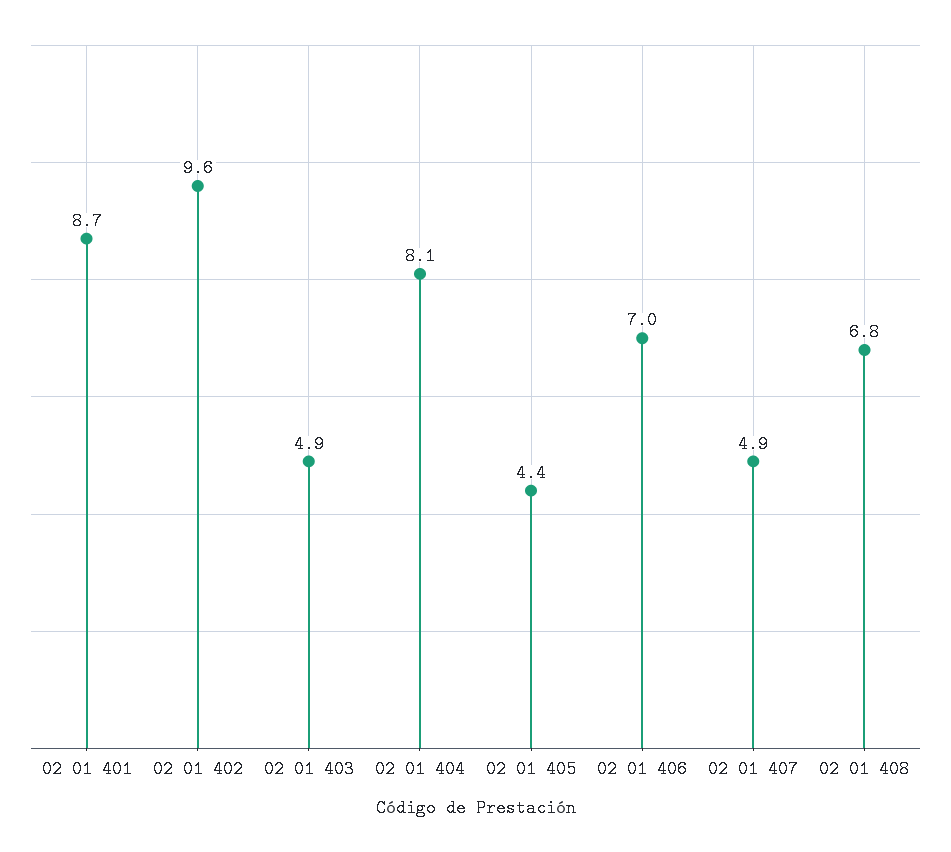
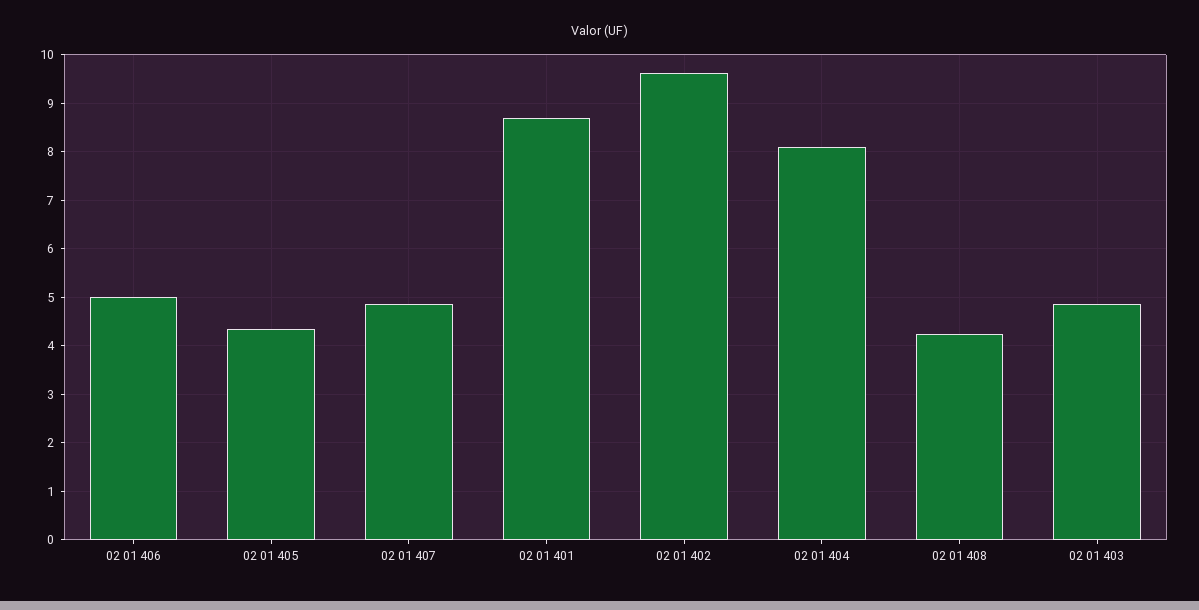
02 01 406: 7 -> 5
02 01 408: 6.8 -> 4.2

